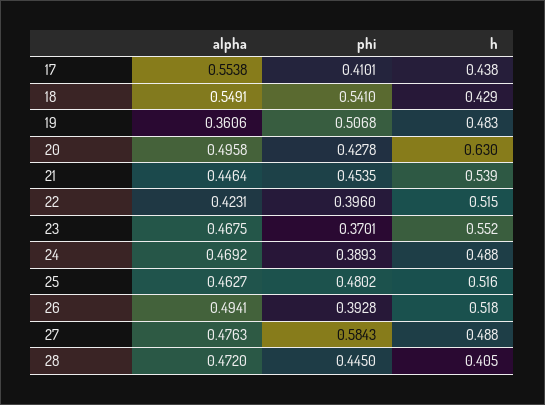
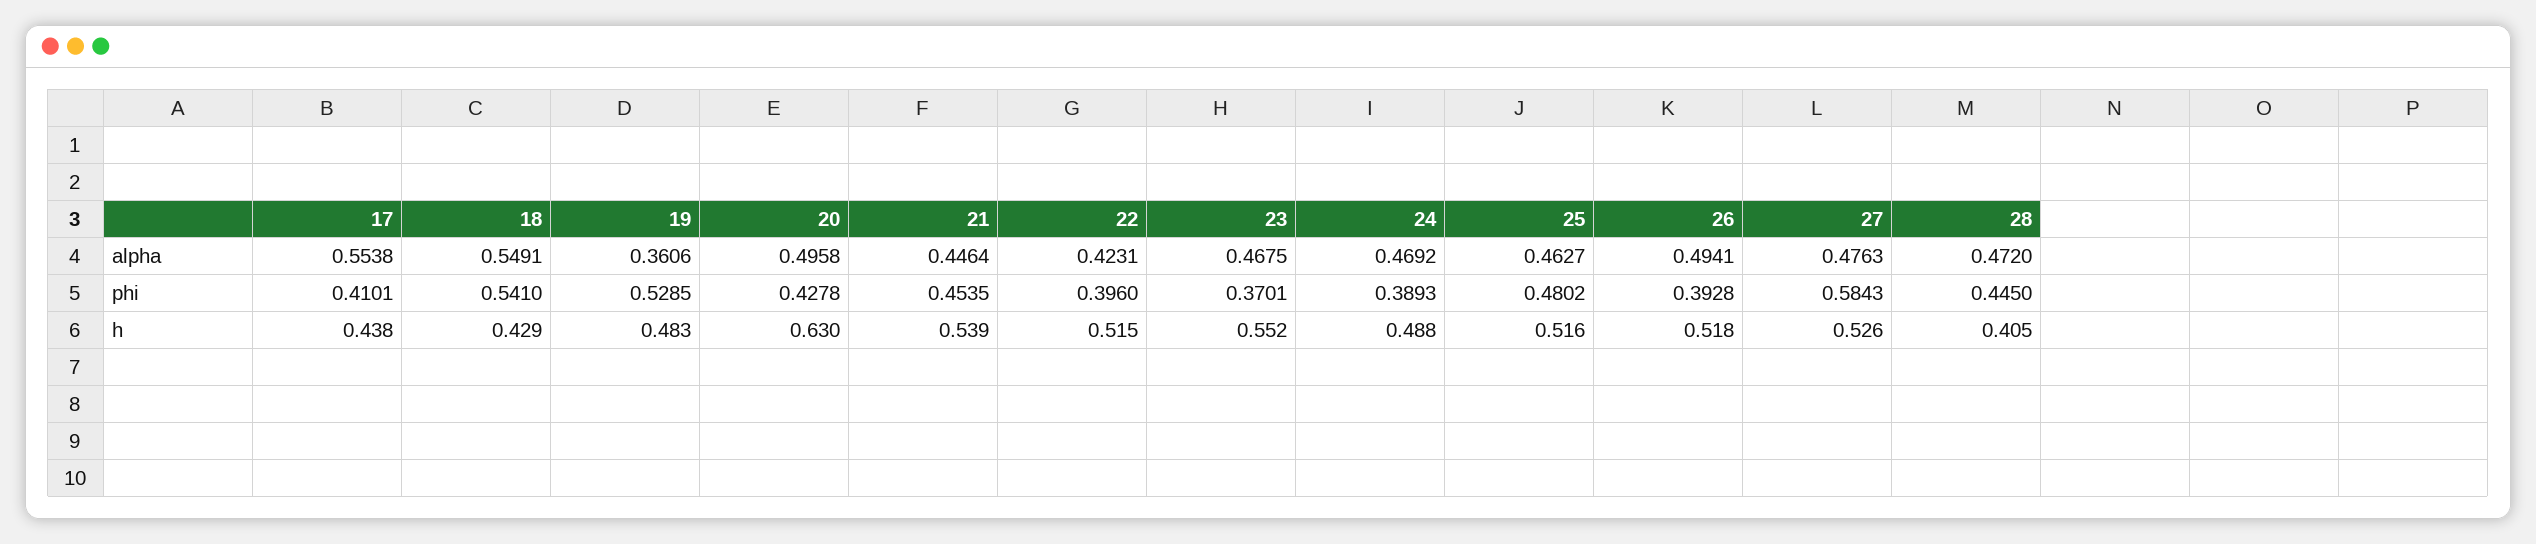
phi, 19: 0.5068 -> 0.5285
h, 27: 0.488 -> 0.526

